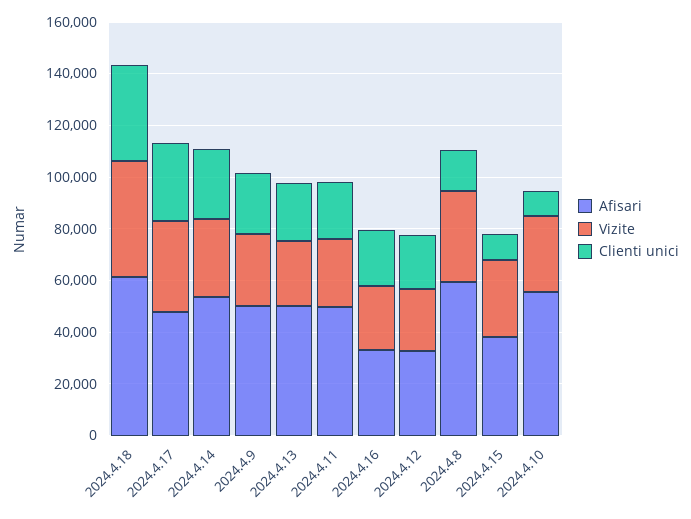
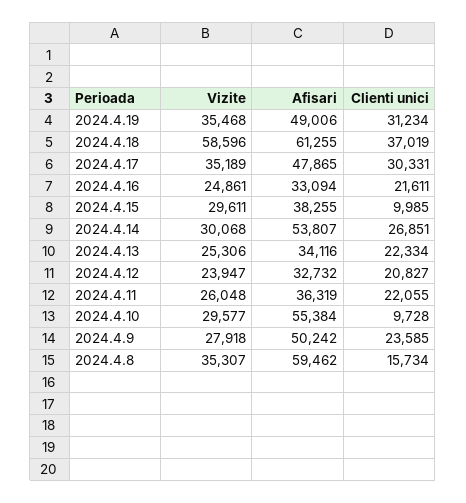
Vizite, 2024.4.18: 45000 -> 58596
Afisari, 2024.4.13: 50000 -> 34116
Afisari, 2024.4.11: 50000 -> 36319
Vizite, 2024.4.19: none -> 35468
Afisari, 2024.4.19: none -> 49006
Clienti unici, 2024.4.19: none -> 31234

